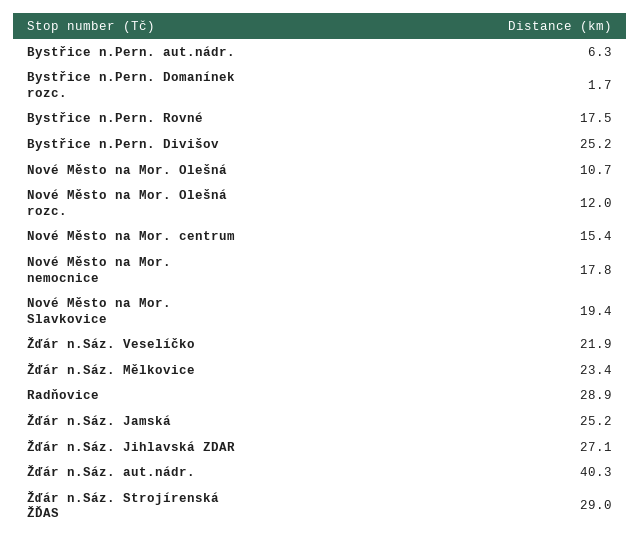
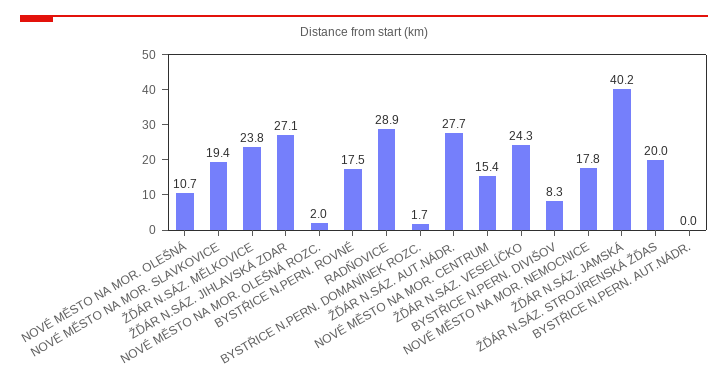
Bystřice n.Pern. aut.nádr.: 6.3 -> 0
Bystřice n.Pern. Divišov: 25.2 -> 8.3
Nové Město na Mor. Olešná rozc.: 12 -> 2
Žďár n.Sáz. Veselíčko: 21.9 -> 24.3
Žďár n.Sáz. Mělkovice: 23.4 -> 23.8
Žďár n.Sáz. Jamská: 25.2 -> 40.2
Žďár n.Sáz. aut.nádr.: 40.3 -> 27.7
Žďár n.Sáz. Strojírenská ŽĎAS: 29 -> 20

